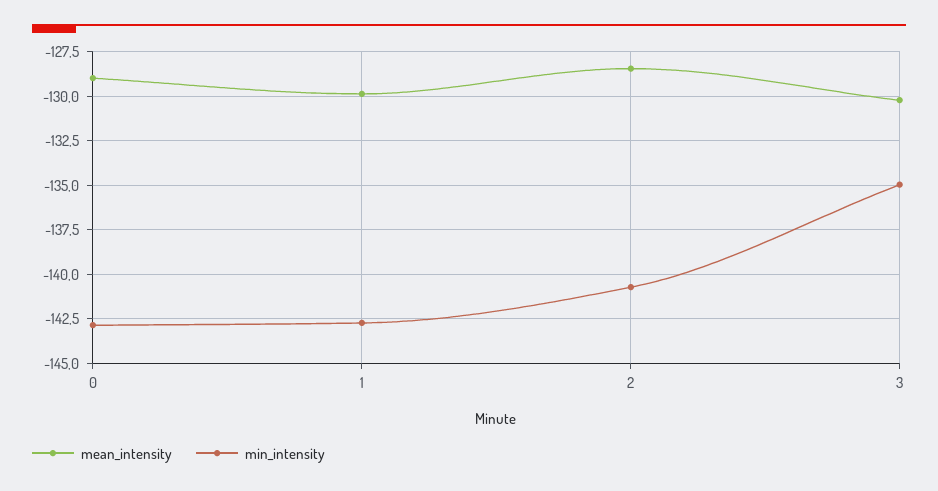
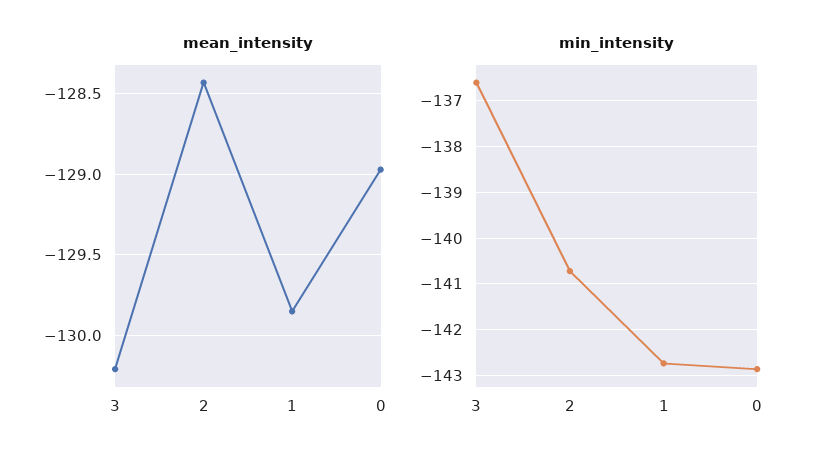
min_intensity, 3: -135 -> -136.6

